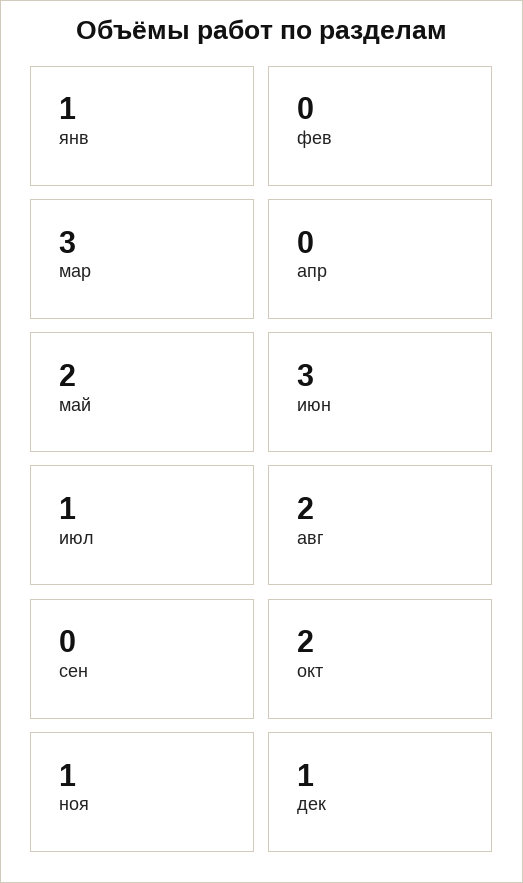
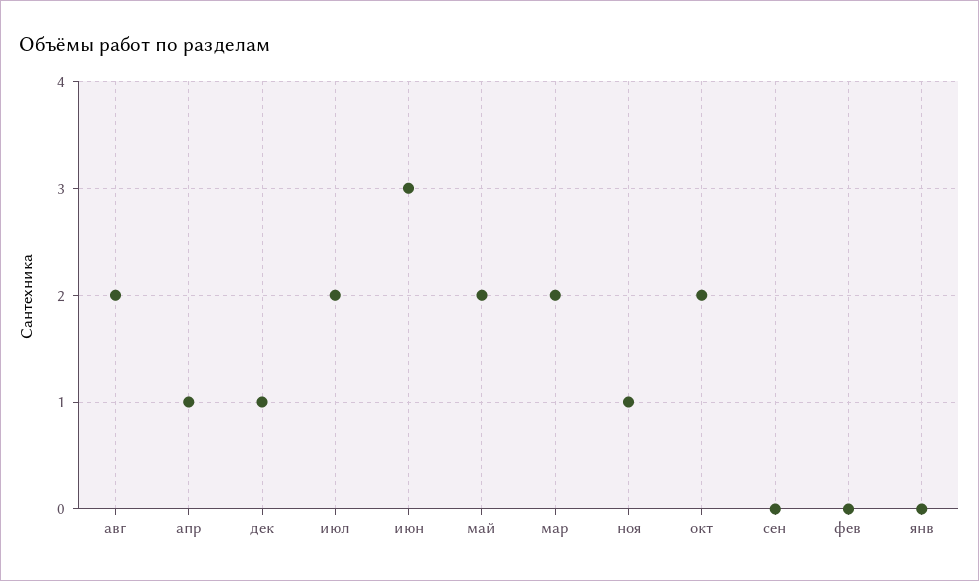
янв: 1 -> 0
мар: 3 -> 2
апр: 0 -> 1
июл: 1 -> 2

